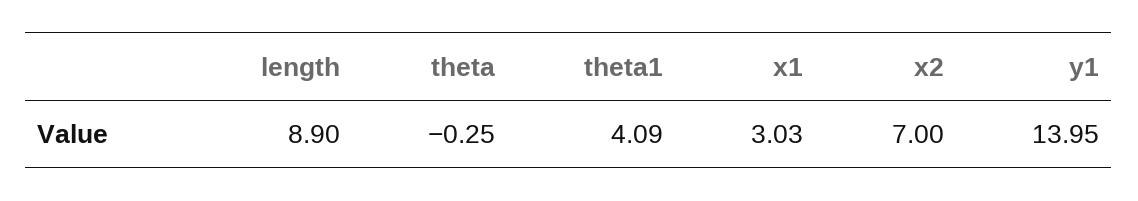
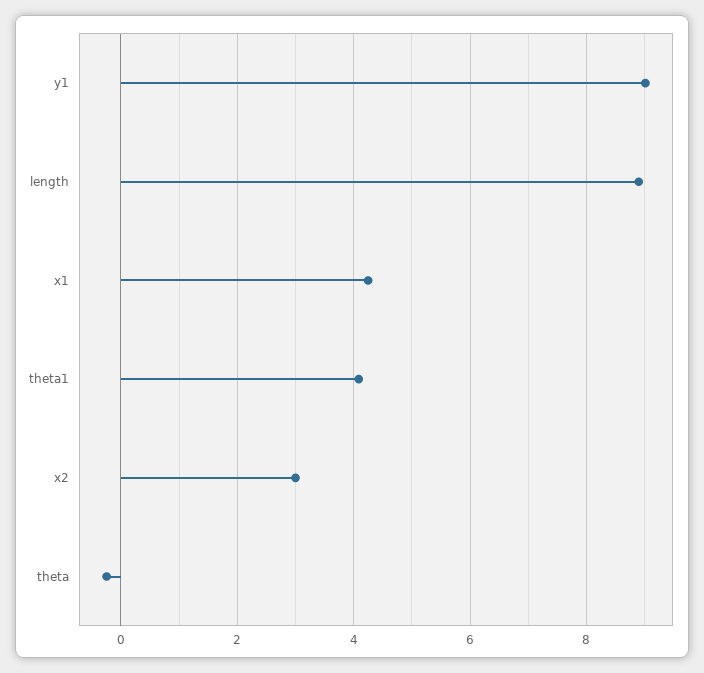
x1: 3.03 -> 4.2
x2: 7 -> 3
y1: 13.95 -> 9

